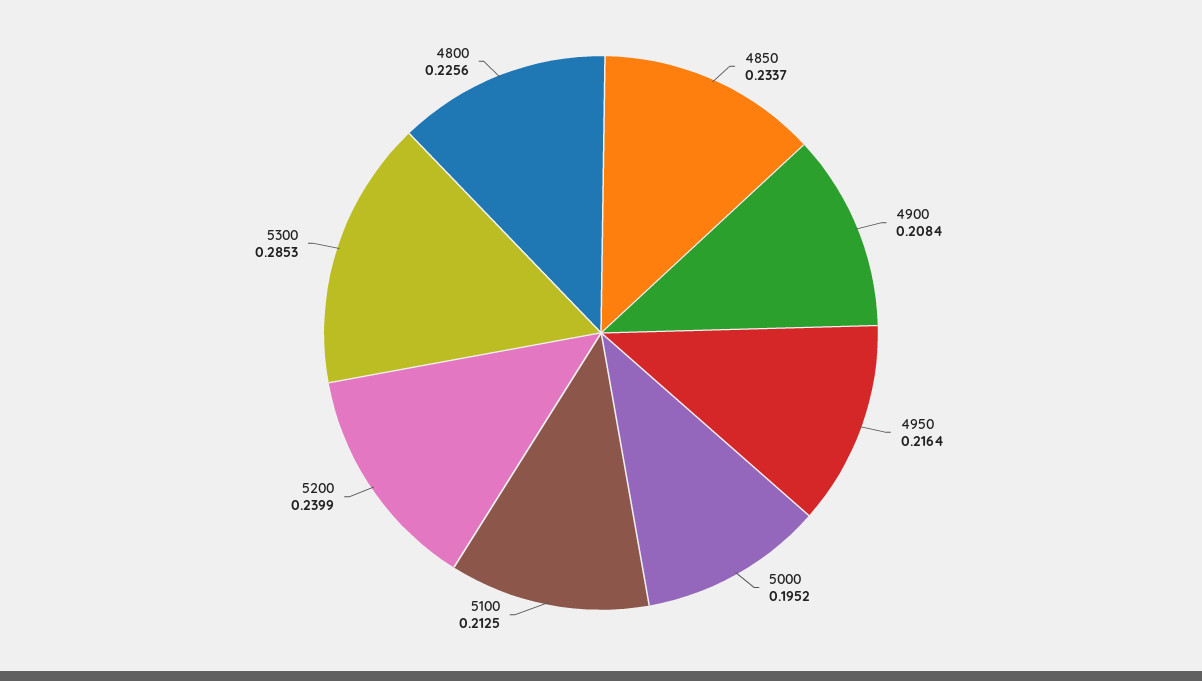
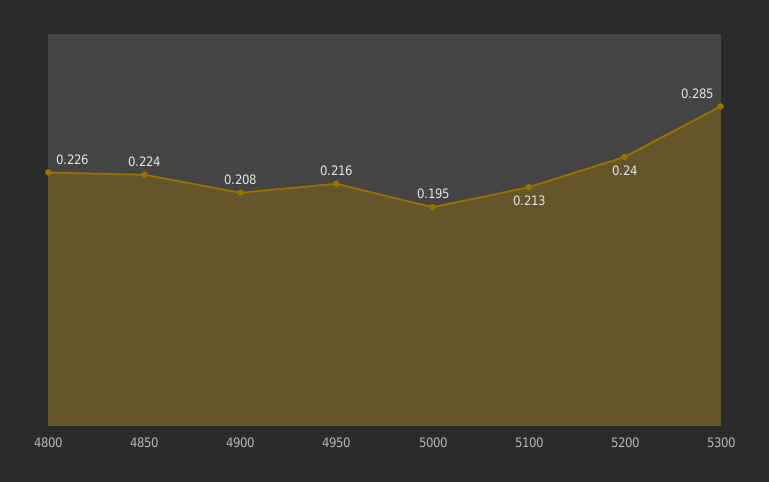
4850: 0.2337 -> 0.224

